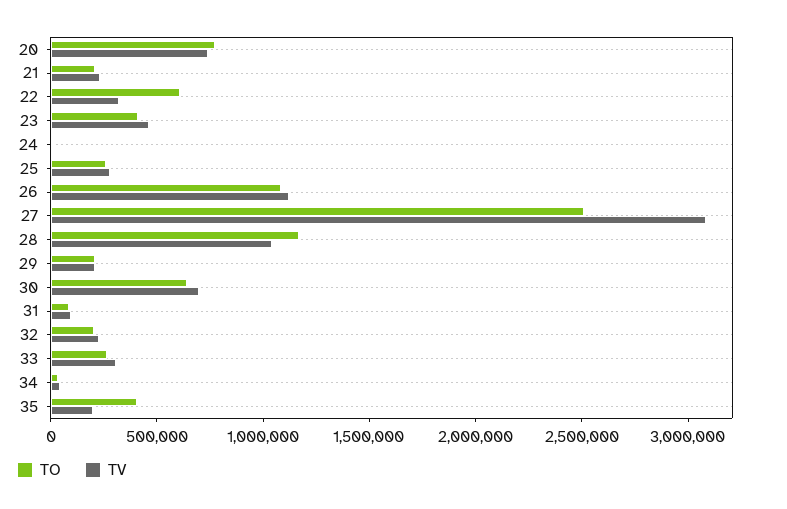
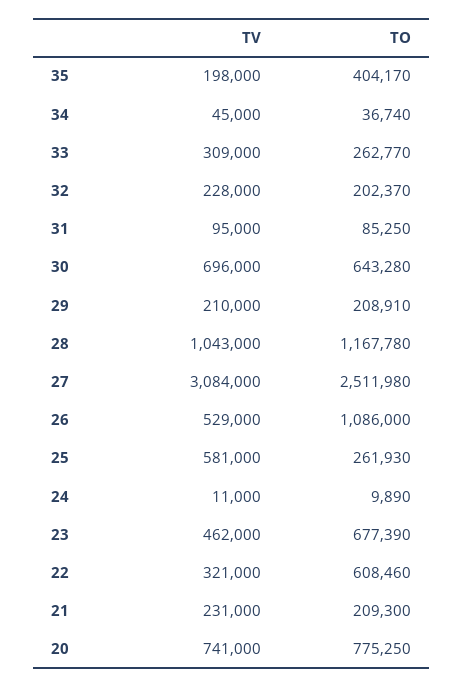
TO, 23: 400000 -> 677390
TV, 25: 300000 -> 581000
TV, 26: 1100000 -> 529000

